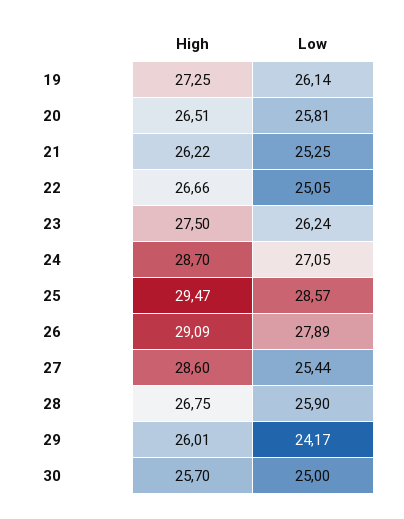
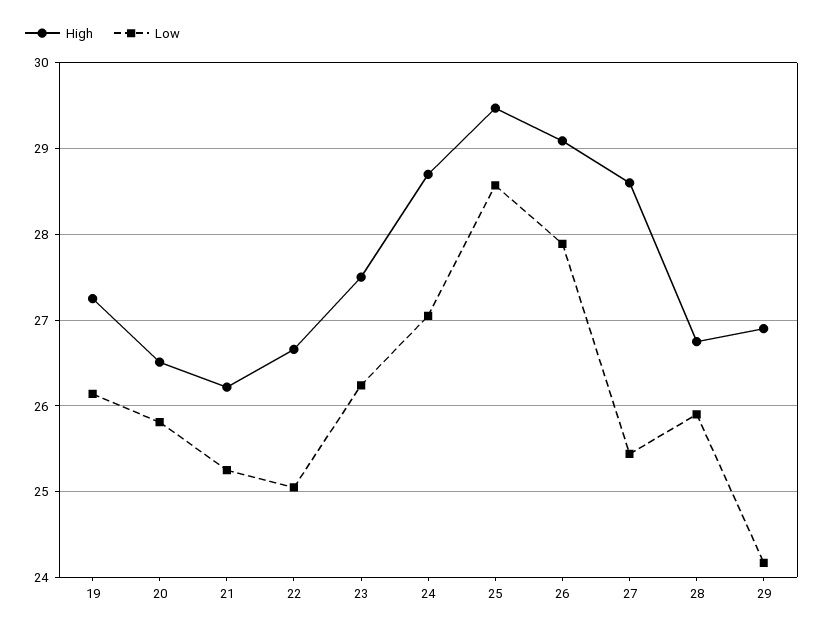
High, 29: 26.01 -> 26.9
High, 30: 25.7 -> none
Low, 30: 25 -> none

